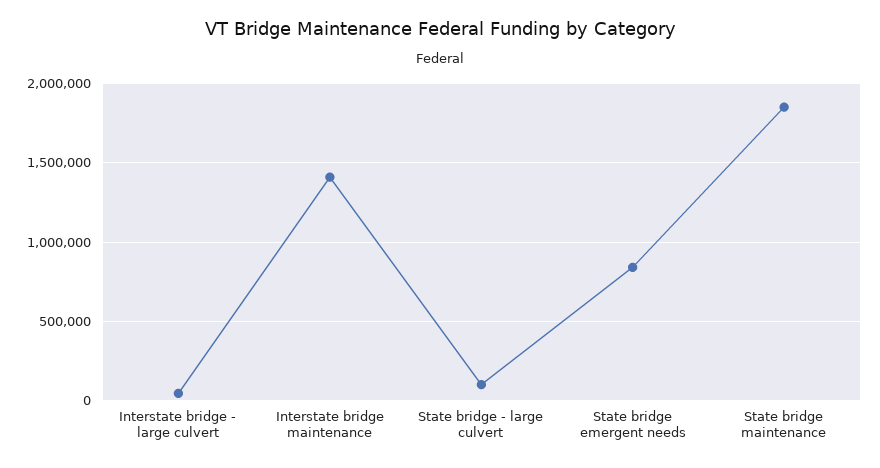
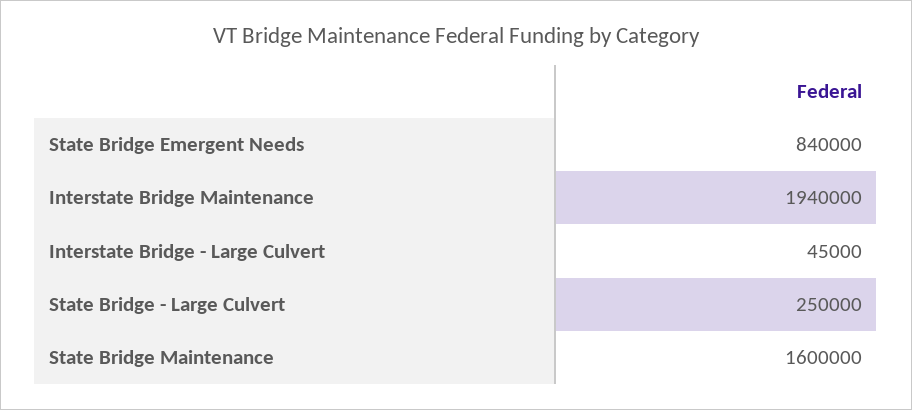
Interstate bridge maintenance: 1400000 -> 1940000
State bridge - large culvert: 100000 -> 250000
State bridge maintenance: 1850000 -> 1600000

